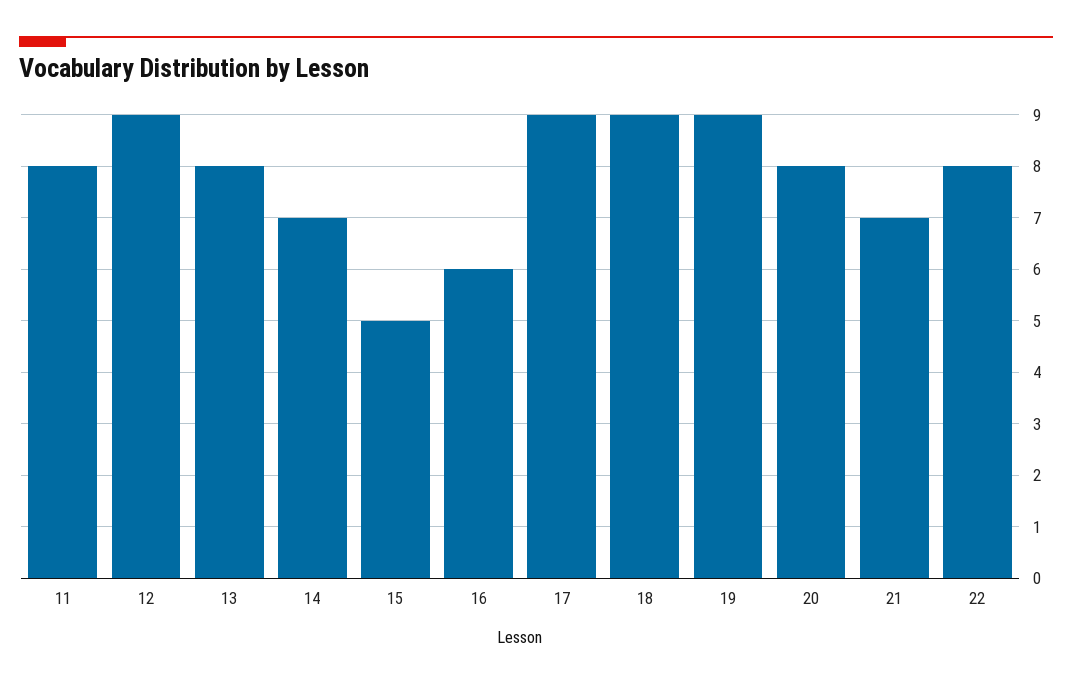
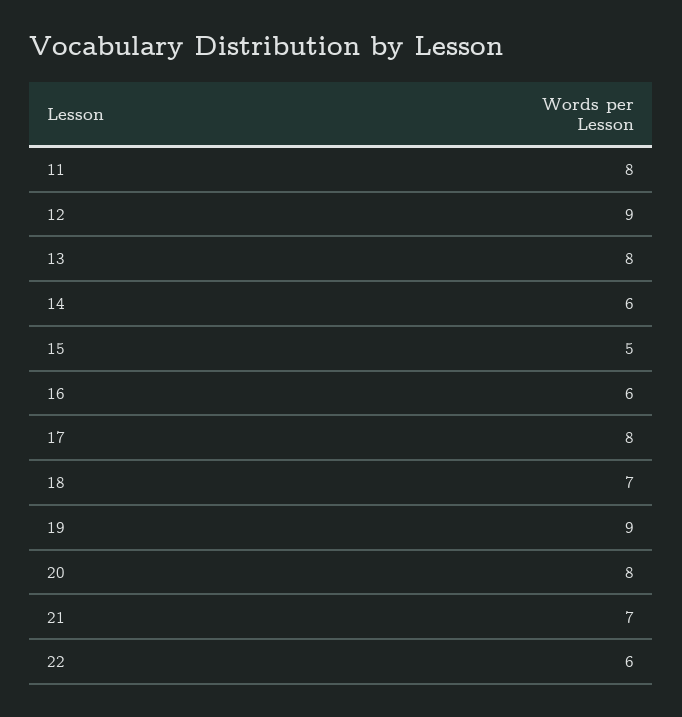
14: 7 -> 6
17: 9 -> 8
18: 9 -> 7
22: 8 -> 6

